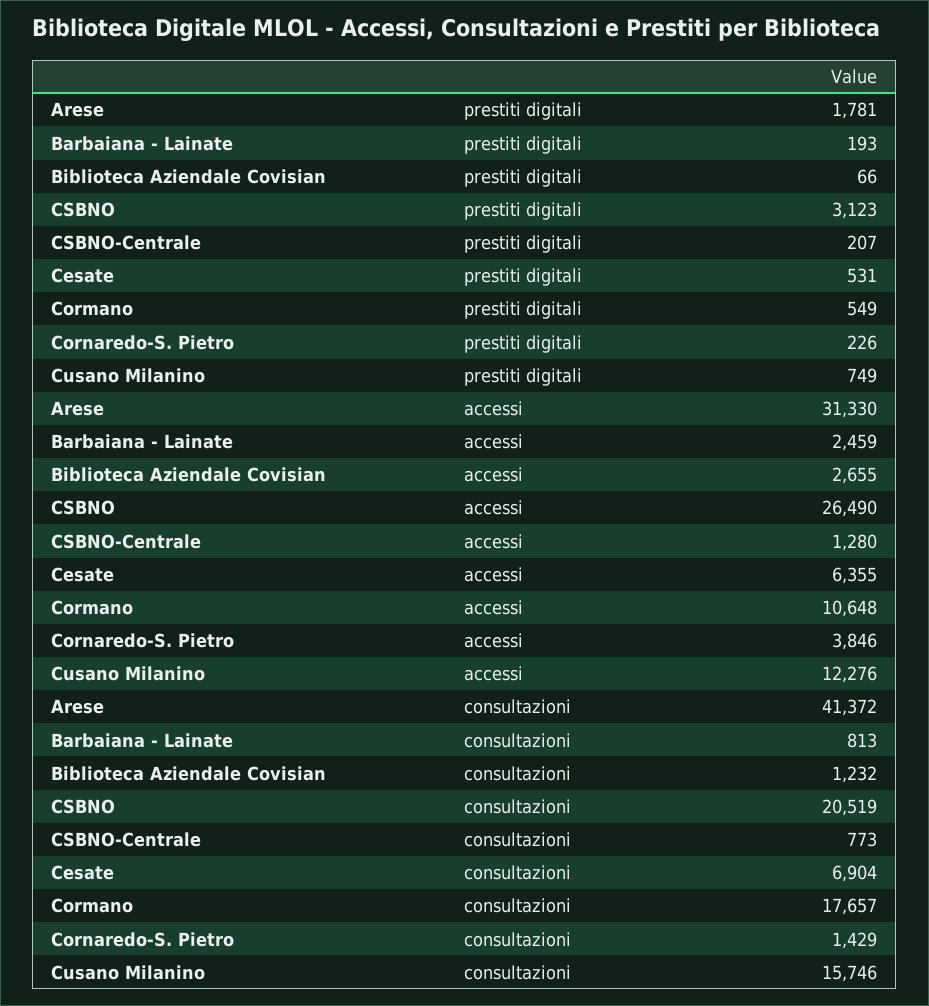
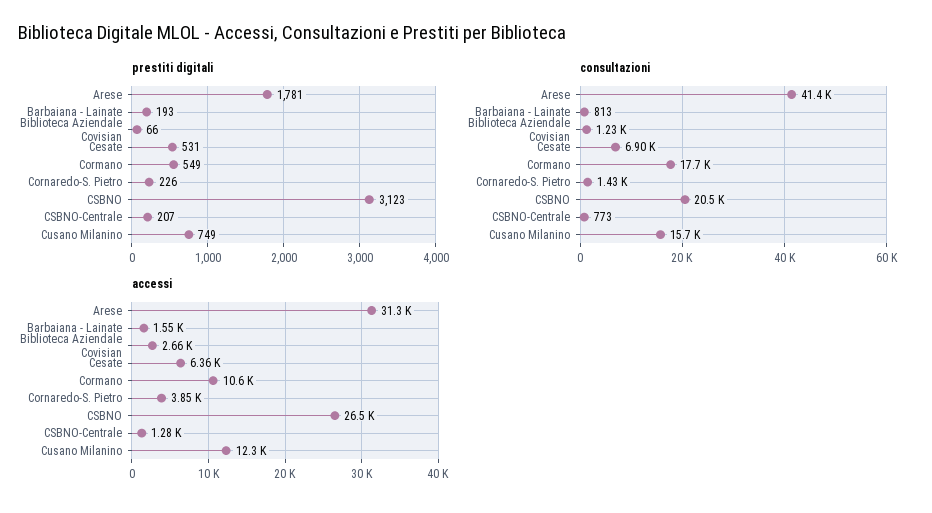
accessi, Barbaiana - Lainate: 2459 -> 1550

